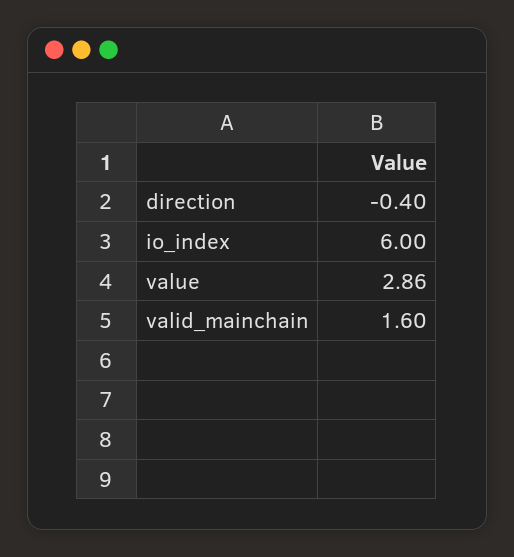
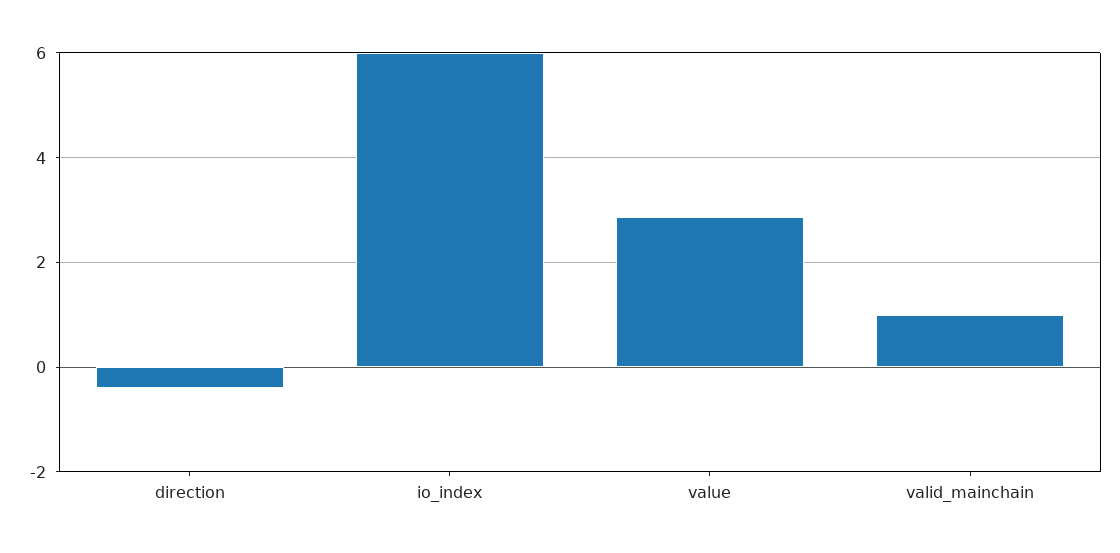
valid_mainchain: 1.6 -> 1

